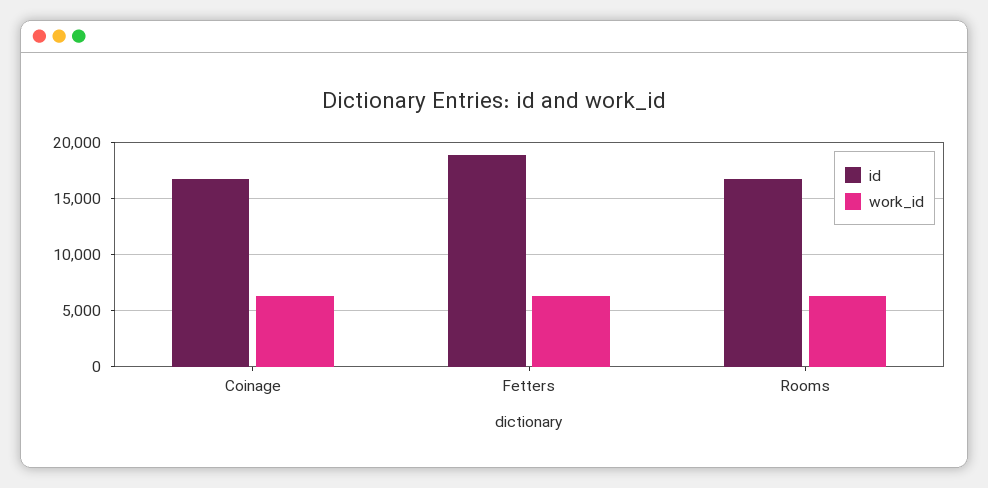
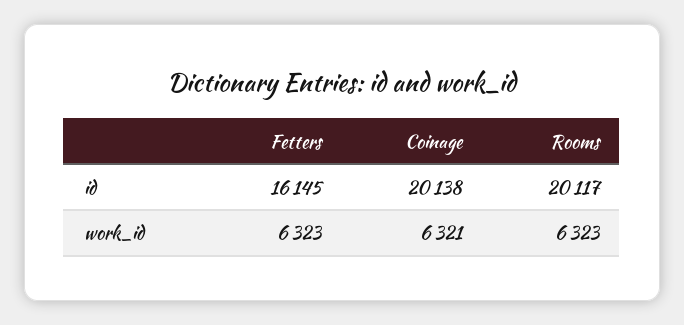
id, Coinage: 17000 -> 20138
id, Fetters: 19000 -> 16145
id, Rooms: 17000 -> 20117

